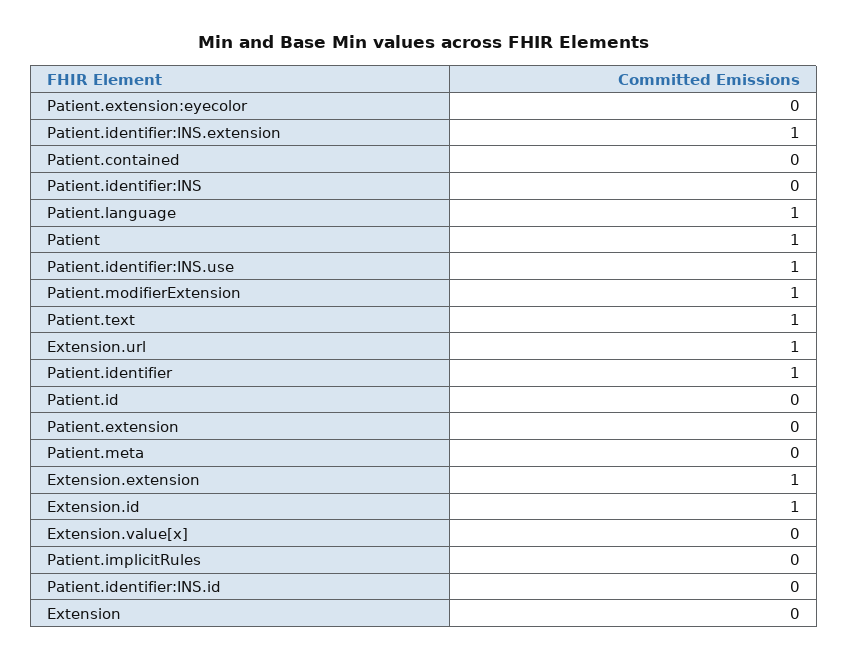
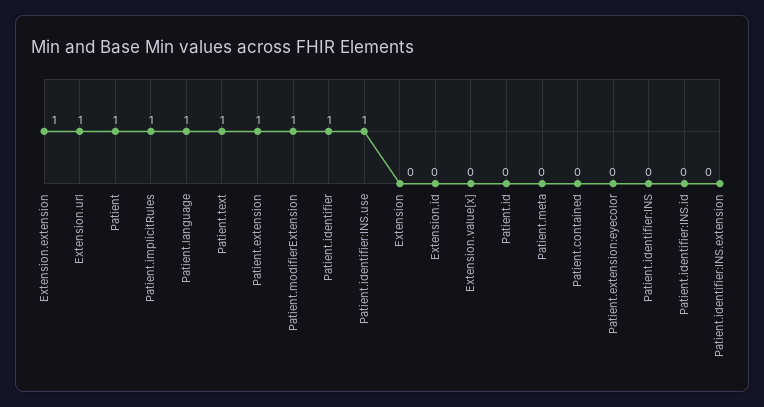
Patient.identifier:INS.extension: 1 -> 0
Patient.extension: 0 -> 1
Extension.id: 1 -> 0
Patient.implicitRules: 0 -> 1

